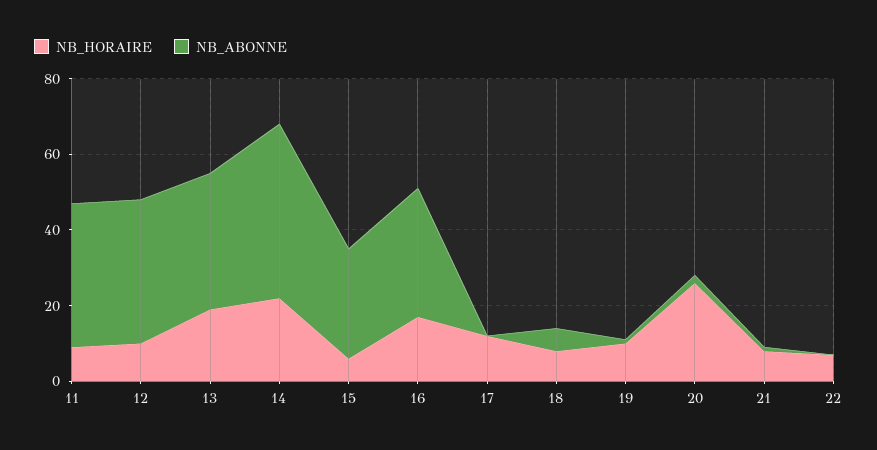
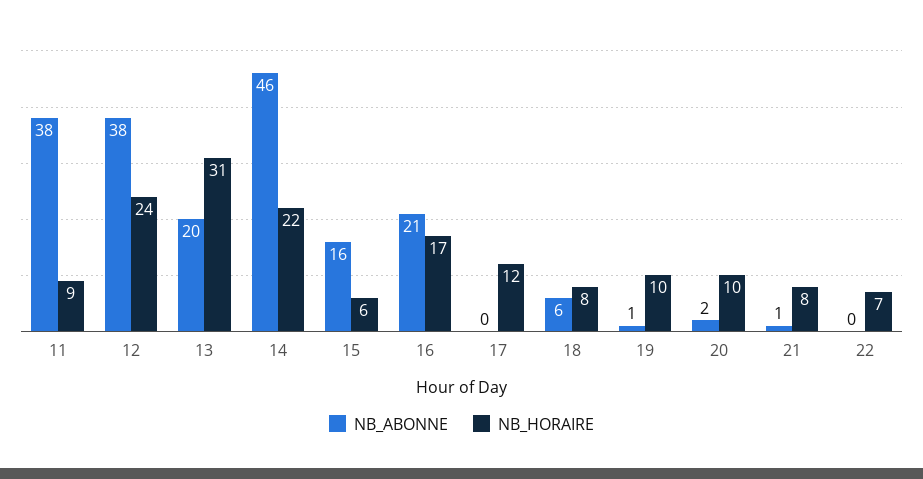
NB_HORAIRE, 12: 10 -> 24
NB_HORAIRE, 13: 20 -> 31
NB_ABONNE, 13: 35 -> 20
NB_ABONNE, 15: 30 -> 16
NB_ABONNE, 16: 35 -> 21
NB_HORAIRE, 20: 25 -> 10

